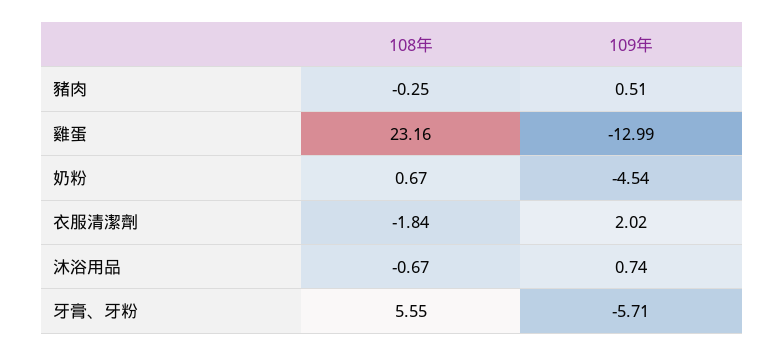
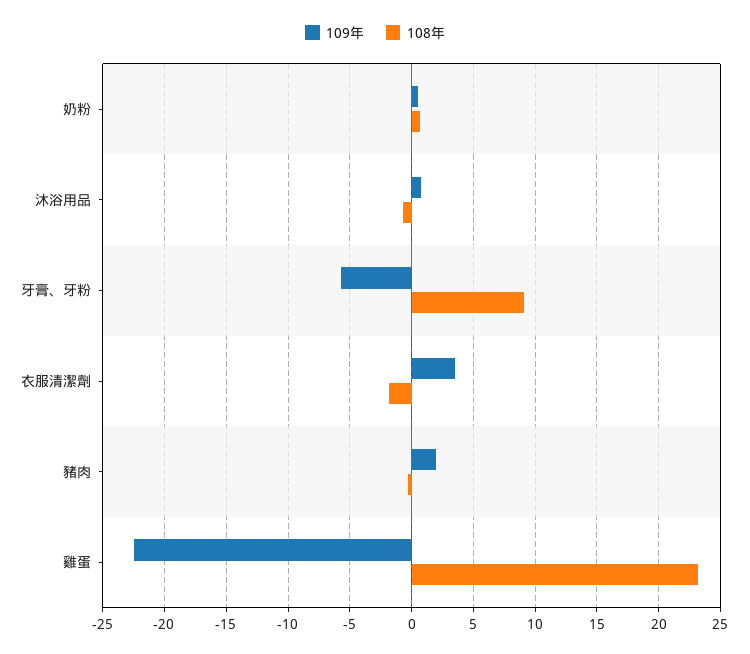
109年, 豬肉: 0.51 -> 2
109年, 雞蛋: -12.99 -> -22.5
109年, 奶粉: -4.54 -> 0.5
109年, 衣服清潔劑: 2.02 -> 3.5
108年, 牙膏、牙粉: 5.55 -> 9

